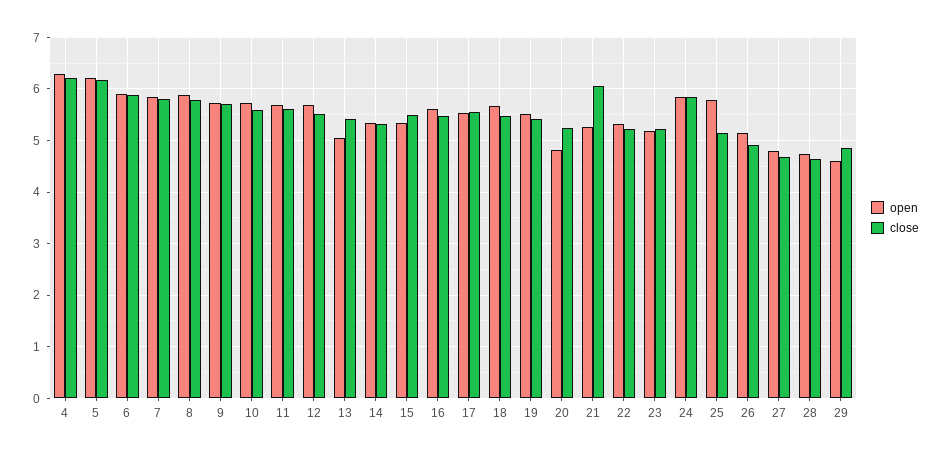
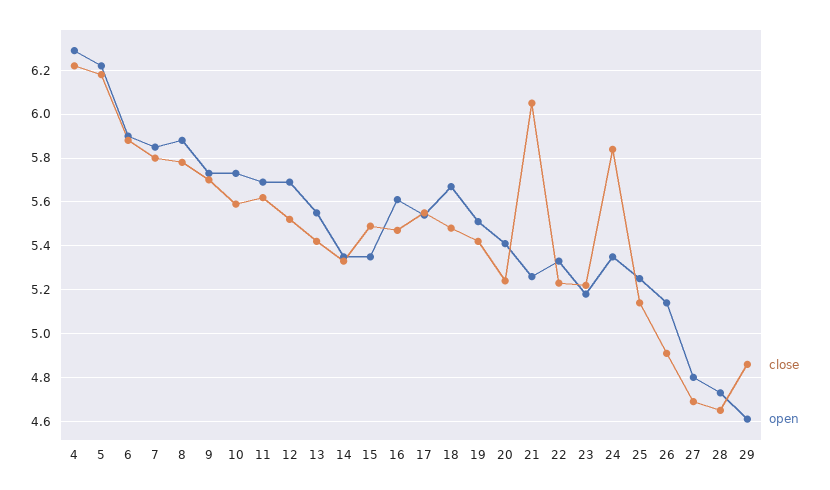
open, 13: 5 -> 5.55
open, 20: 4.8 -> 5.4
open, 24: 5.8 -> 5.35
open, 25: 5.8 -> 5.25

